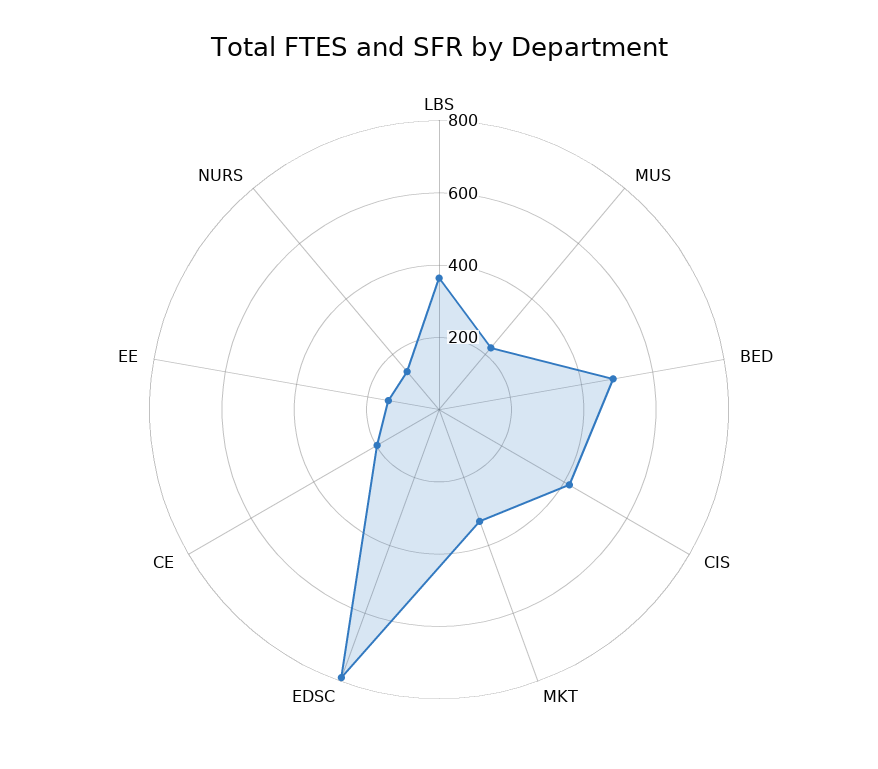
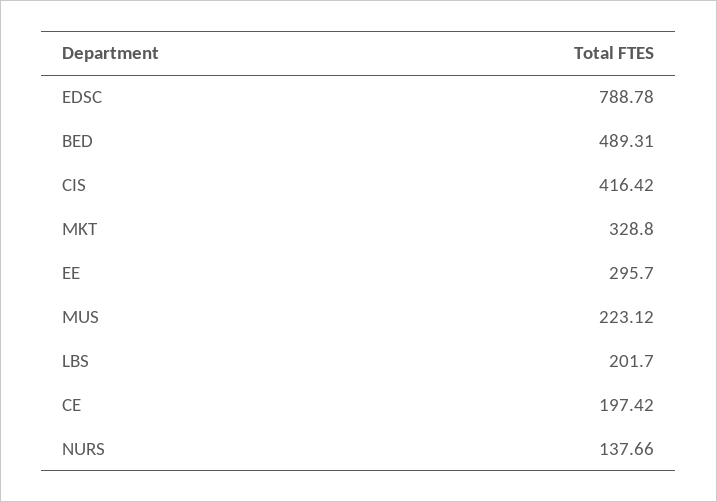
LBS: 350 -> 201.7
EE: 150 -> 295.7

